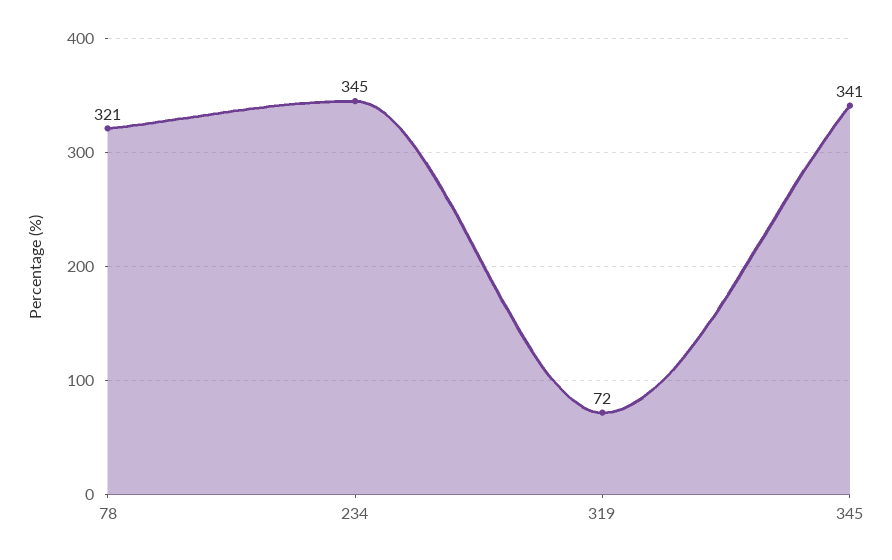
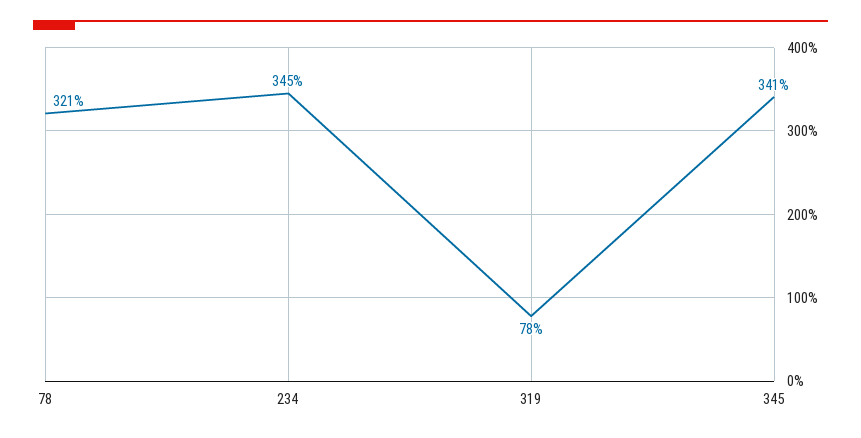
319: 72 -> 78

